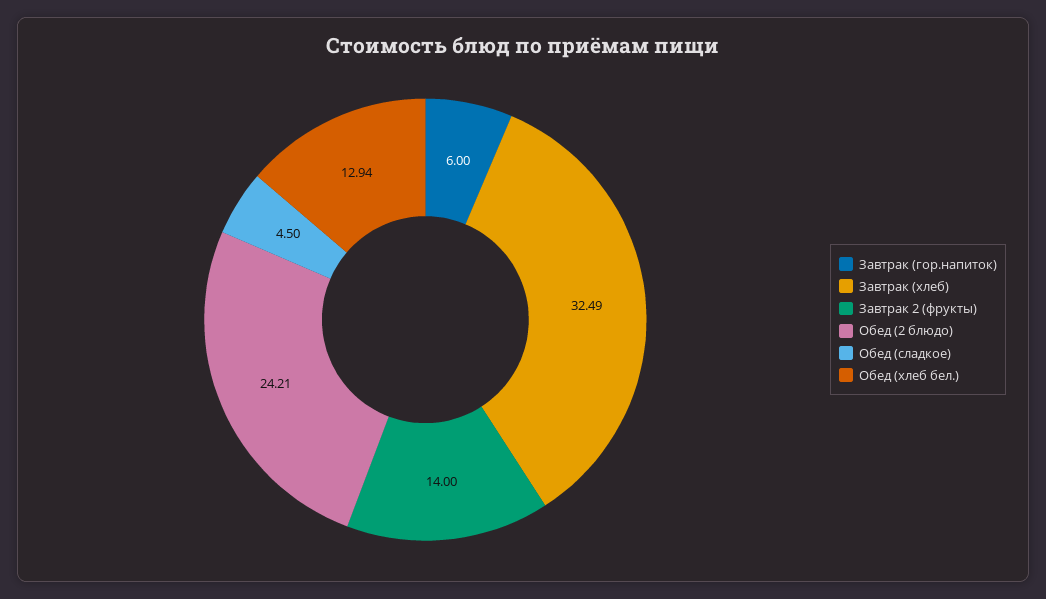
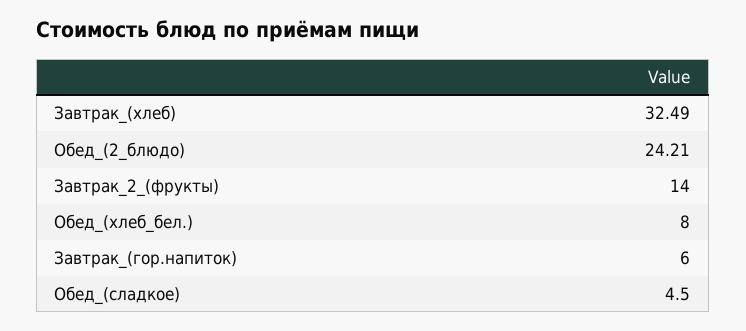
Обед (хлеб бел.): 12.94 -> 8

